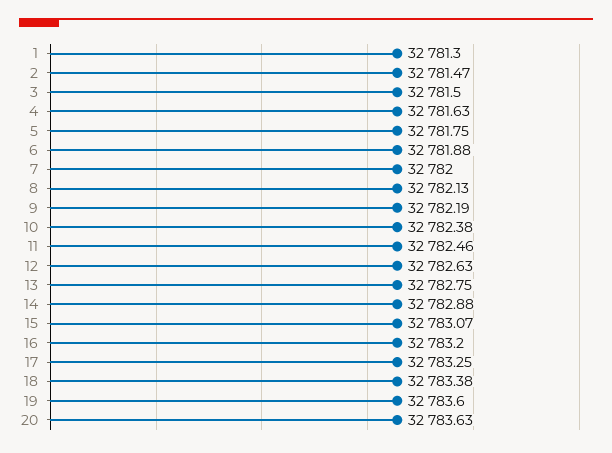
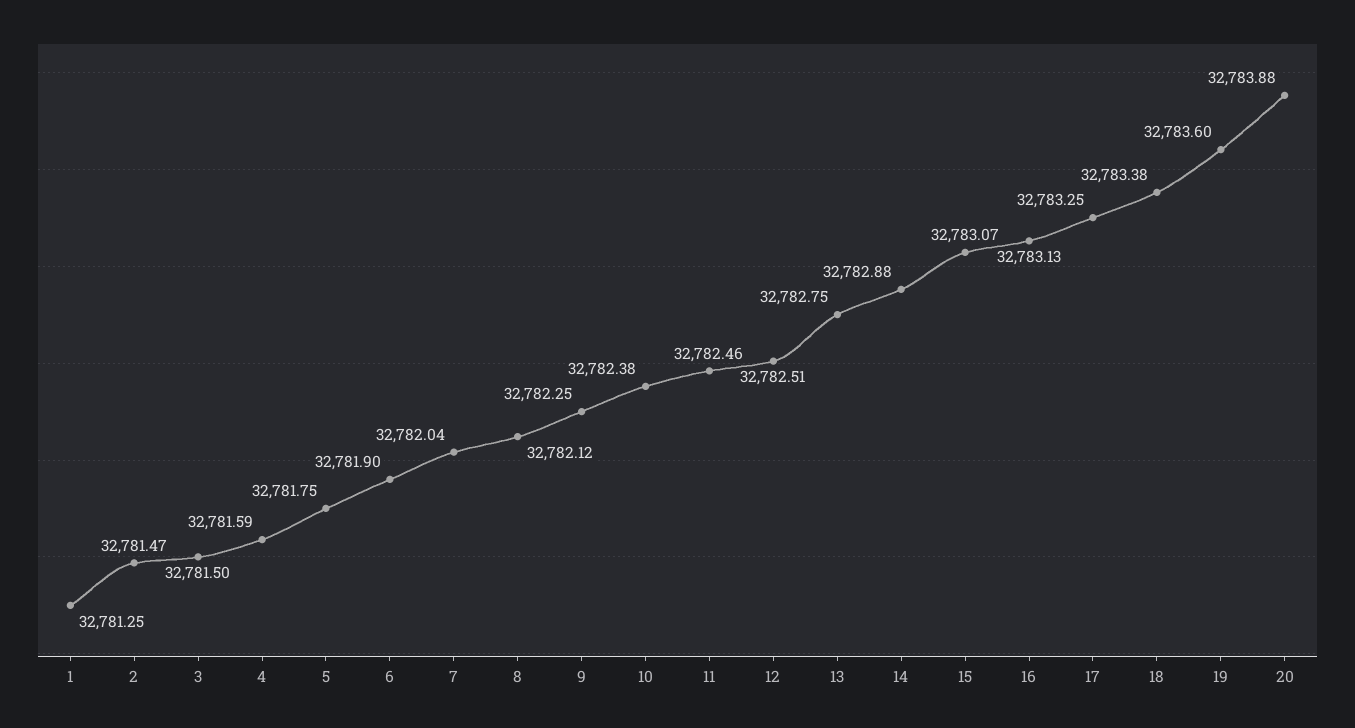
1: 32781.3 -> 32781.25
4: 32781.63 -> 32781.59
6: 32781.88 -> 32781.9
7: 32782 -> 32782.04
8: 32782.13 -> 32782.12
9: 32782.19 -> 32782.25
12: 32782.63 -> 32782.51
16: 32783.2 -> 32783.13
20: 32783.63 -> 32783.88

